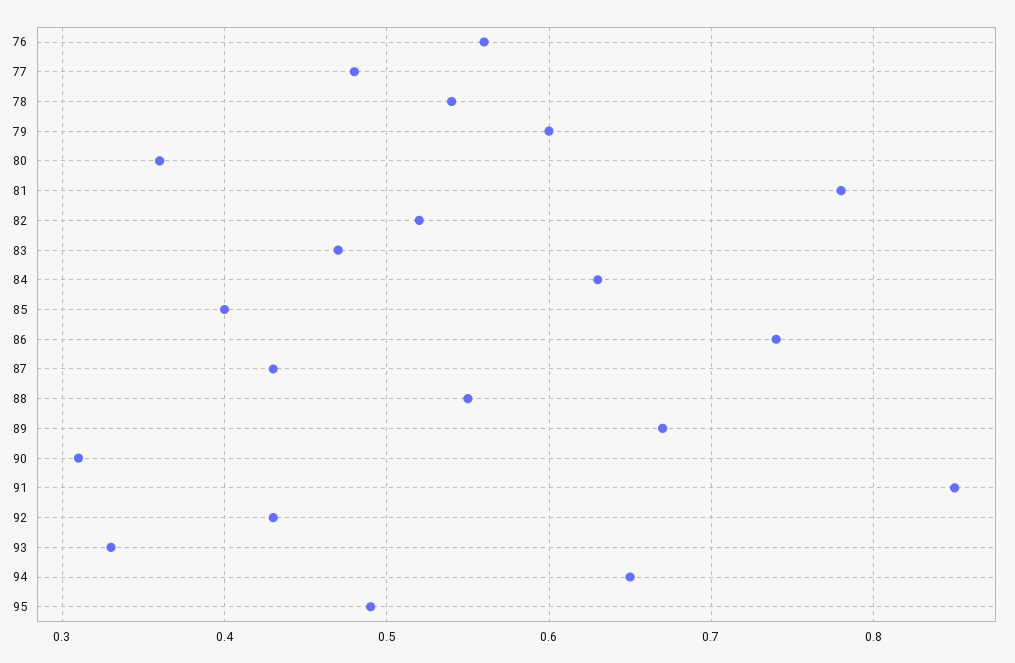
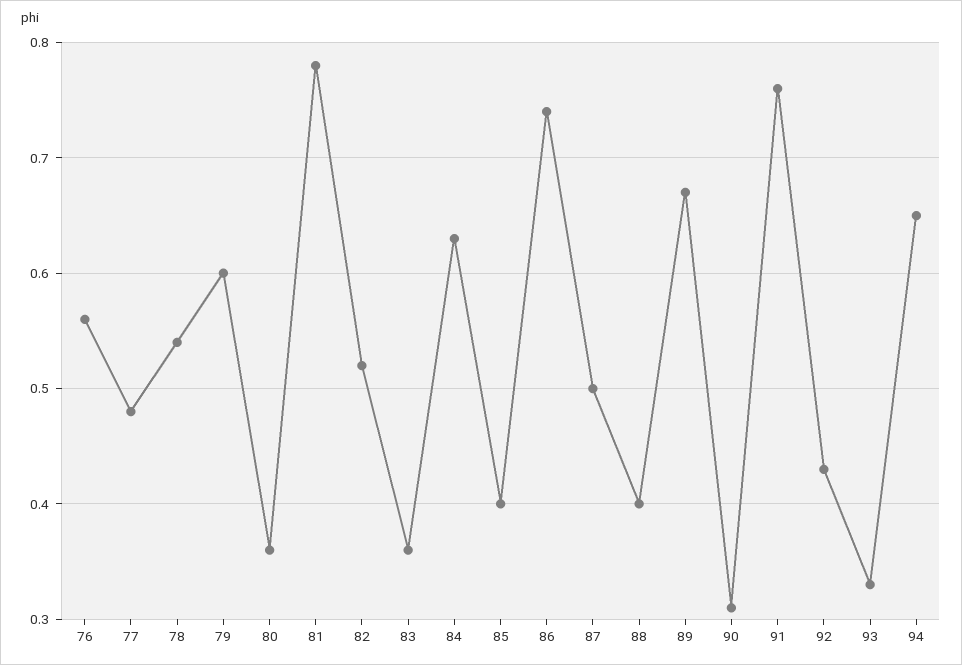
83: 0.47 -> 0.36
87: 0.43 -> 0.5
88: 0.55 -> 0.4
91: 0.85 -> 0.76
95: 0.49 -> none

